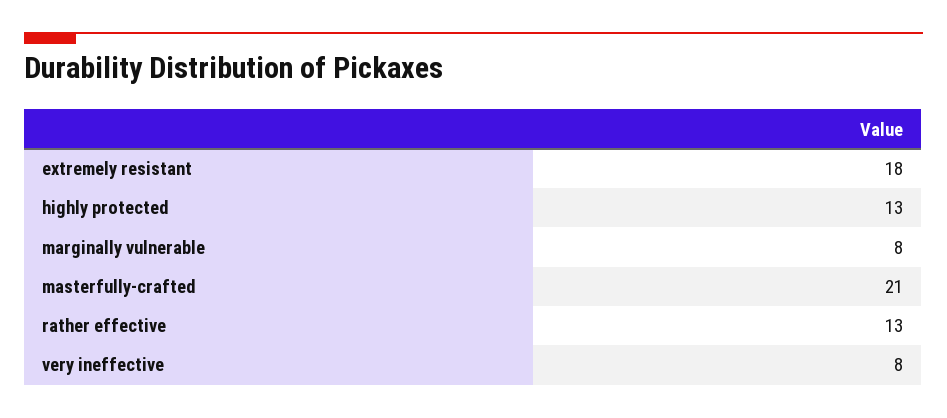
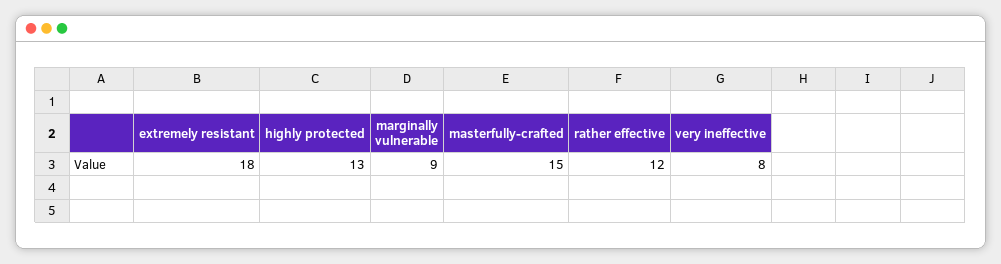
marginally vulnerable: 8 -> 9
masterfully-crafted: 21 -> 15
rather effective: 13 -> 12

